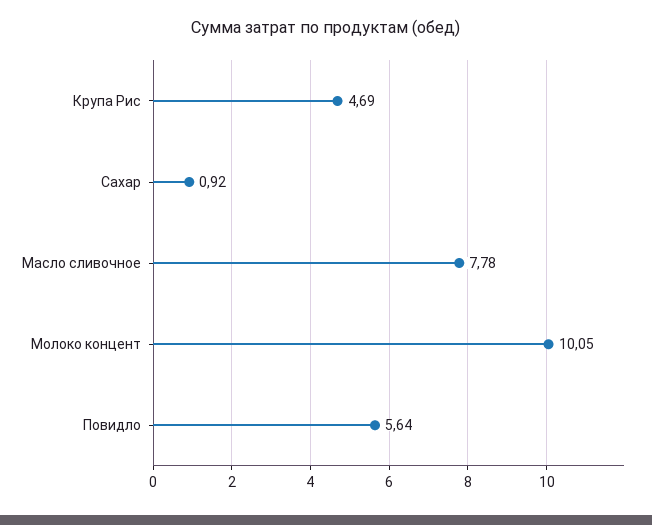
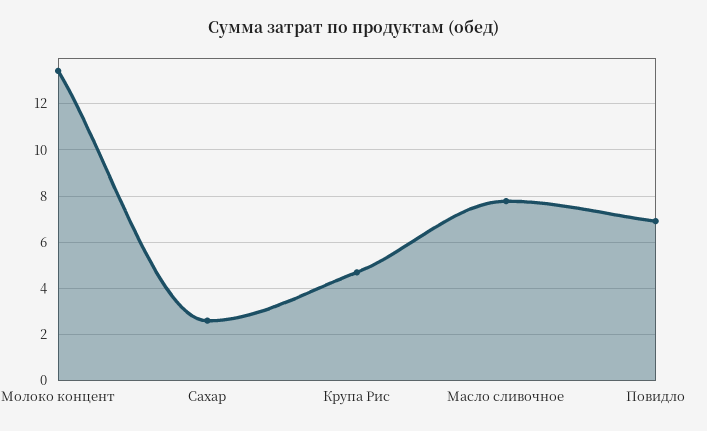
Сахар: 0.92 -> 2.5
Молоко концент: 10.05 -> 13.5
Повидло: 5.64 -> 7

